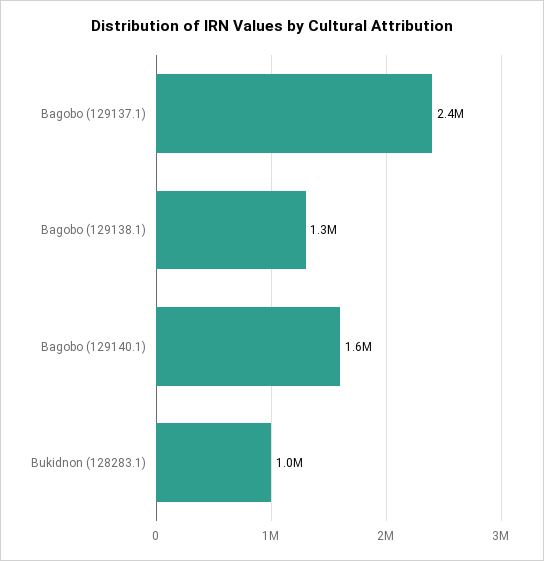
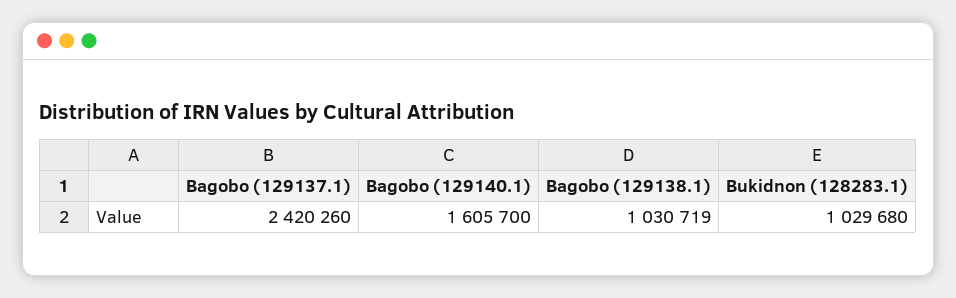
Bagobo (129138.1): 1300000 -> 1030719

